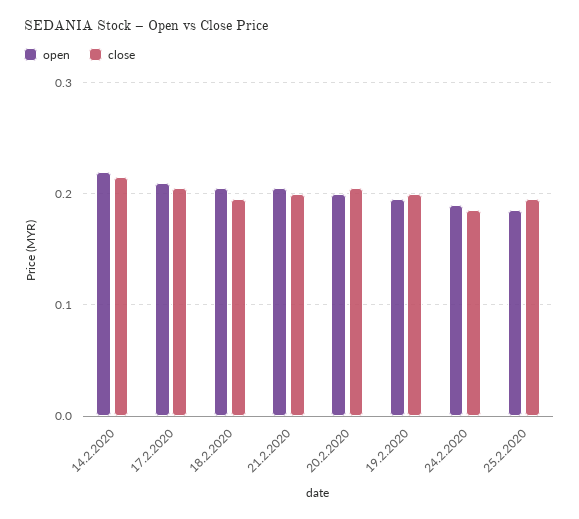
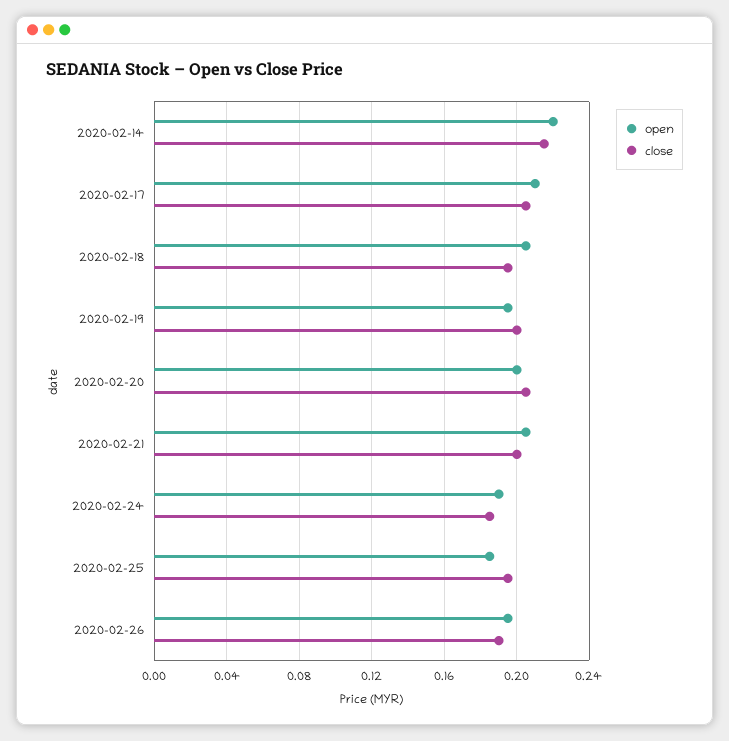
open, 2020-02-26: none -> 0.195
close, 2020-02-26: none -> 0.19

